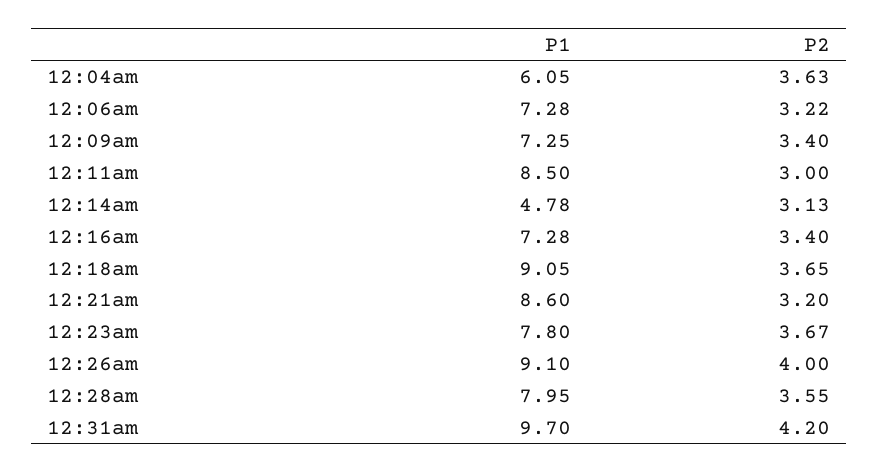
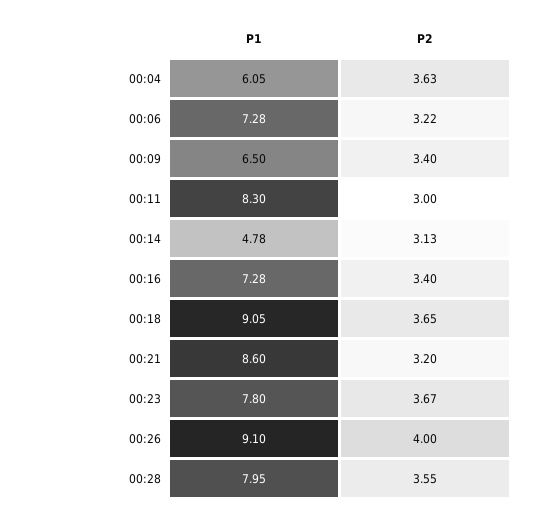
P1, 12:09am: 7.25 -> 6.5
P1, 12:11am: 8.5 -> 8.3
P1, 12:31am: 9.7 -> none
P2, 12:31am: 4.2 -> none

